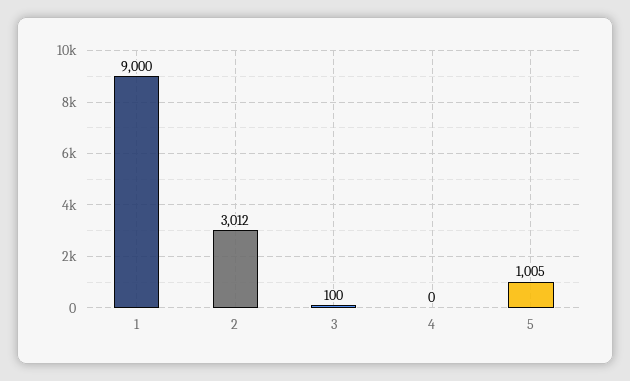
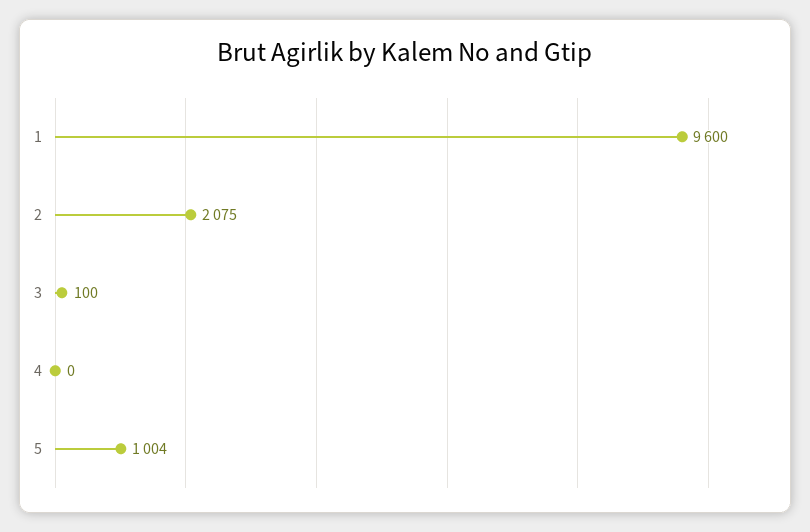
1: 9000 -> 9600
2: 3012 -> 2075
5: 1005 -> 1004

